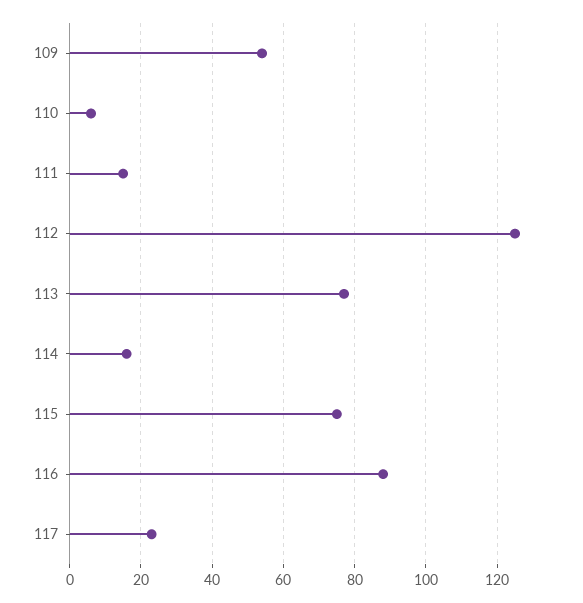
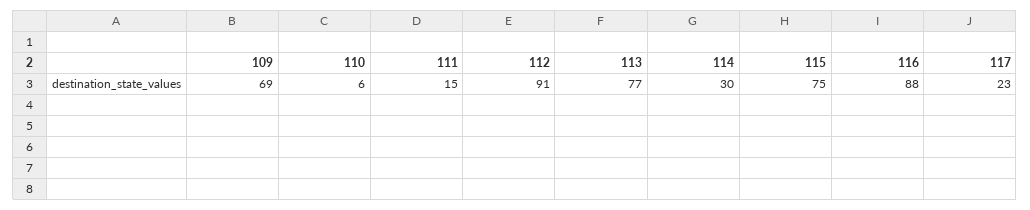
109: 55 -> 69
112: 125 -> 91
114: 15 -> 30

